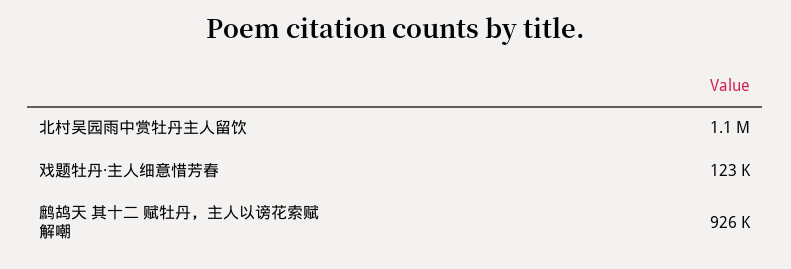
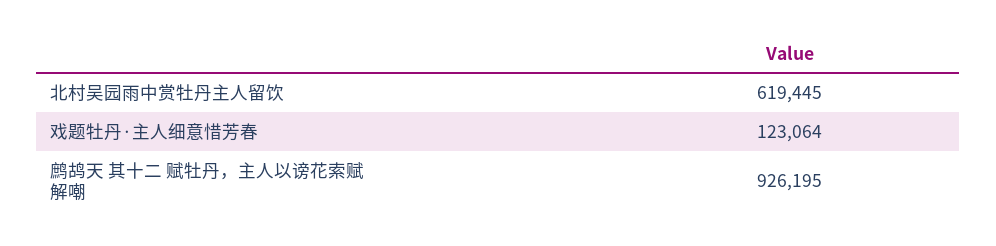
北村吴园雨中赏牡丹主人留饮: 1100000 -> 619445

